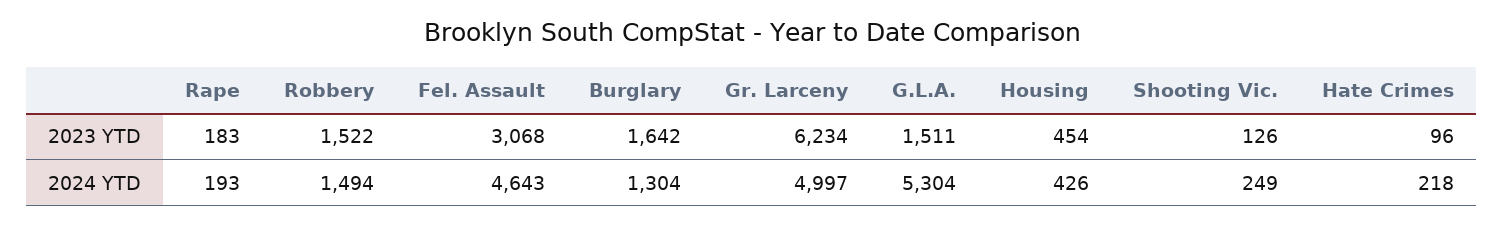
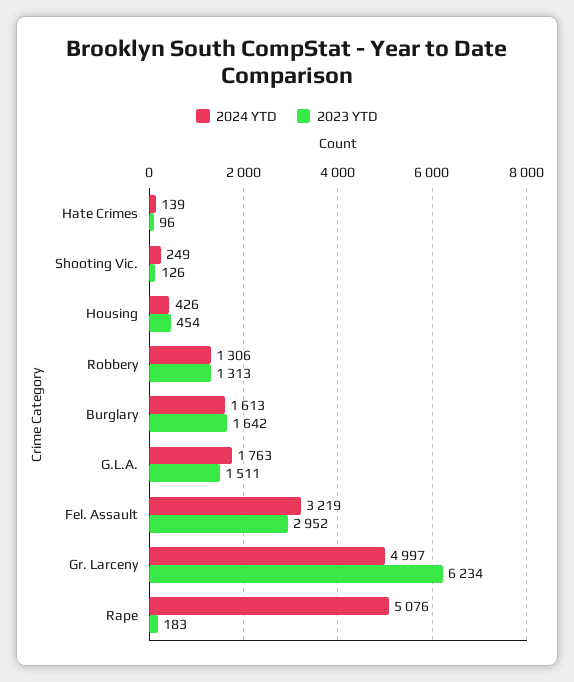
2023 YTD, Robbery: 1522 -> 1313
2023 YTD, Fel. Assault: 3068 -> 2952
2024 YTD, Rape: 193 -> 5076
2024 YTD, Robbery: 1494 -> 1306
2024 YTD, Fel. Assault: 4643 -> 3219
2024 YTD, Burglary: 1304 -> 1613
2024 YTD, G.L.A.: 5304 -> 1763
2024 YTD, Hate Crimes: 218 -> 139

